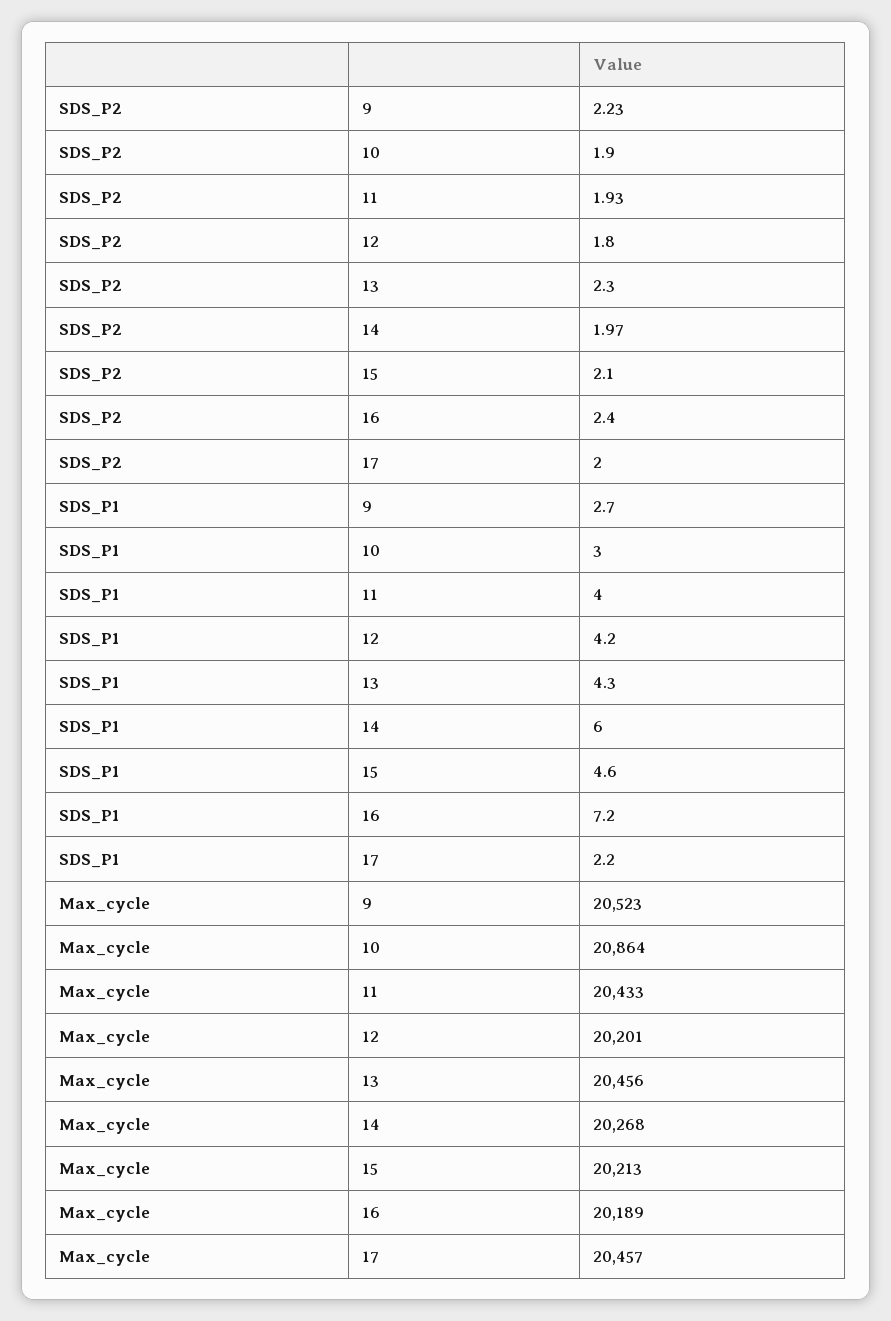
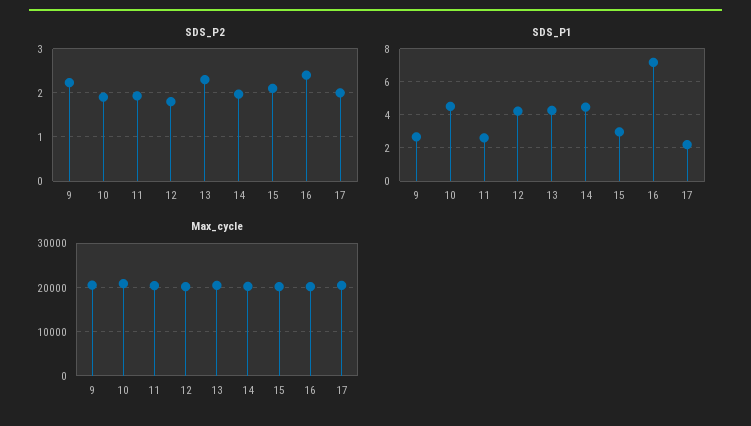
SDS_P1, 10: 3 -> 4.5
SDS_P1, 11: 4 -> 2.5
SDS_P1, 14: 6 -> 4.5
SDS_P1, 15: 4.6 -> 3

